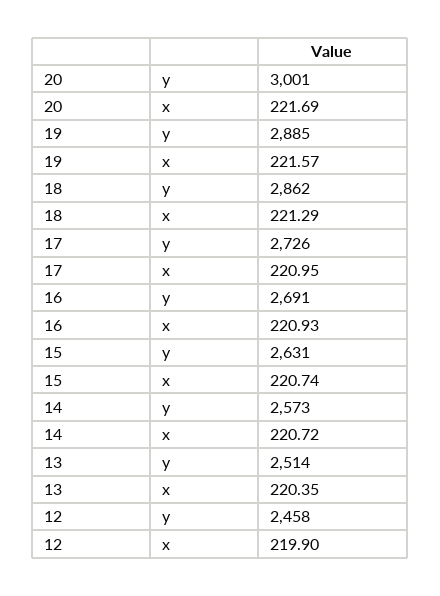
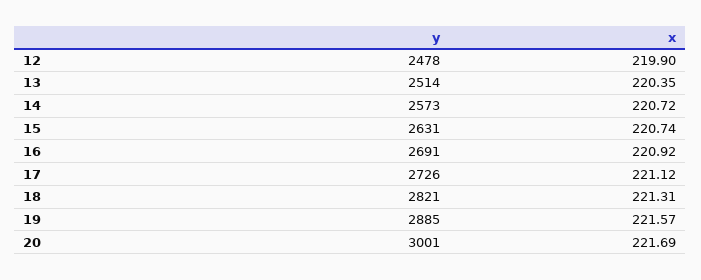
18, y: 2862 -> 2821
18, x: 221.29 -> 221.31
17, x: 220.95 -> 221.12
16, x: 220.93 -> 220.92
12, y: 2458 -> 2478

